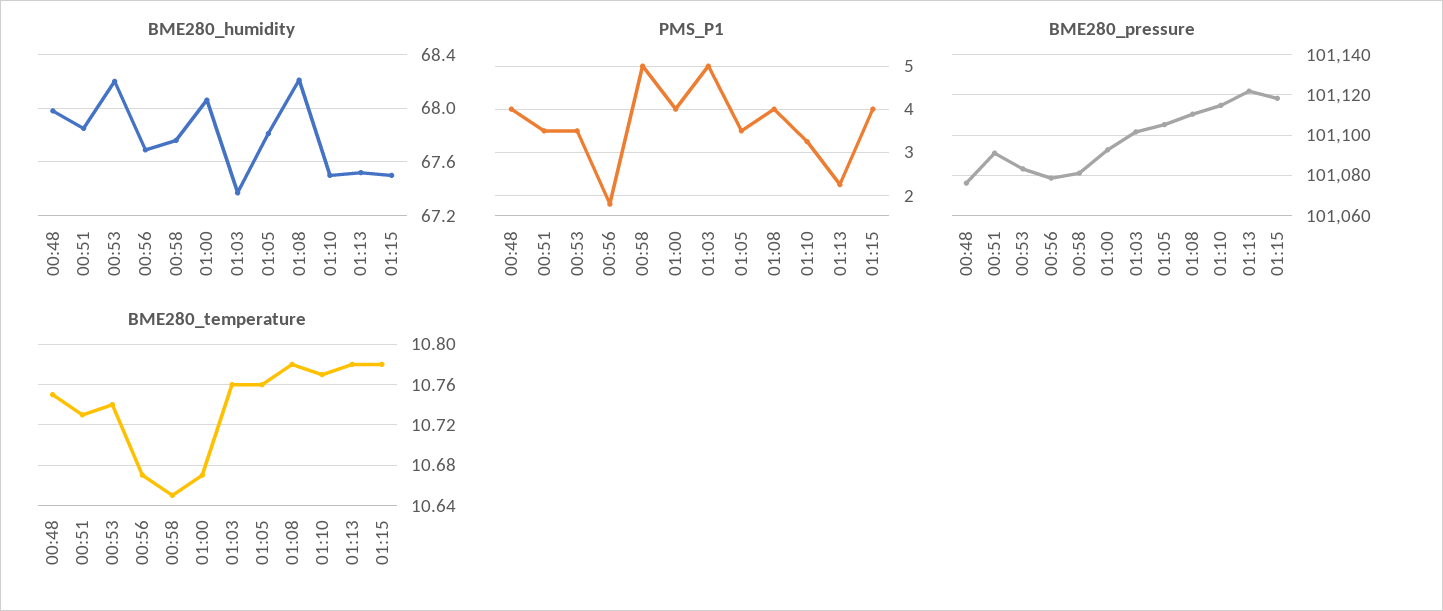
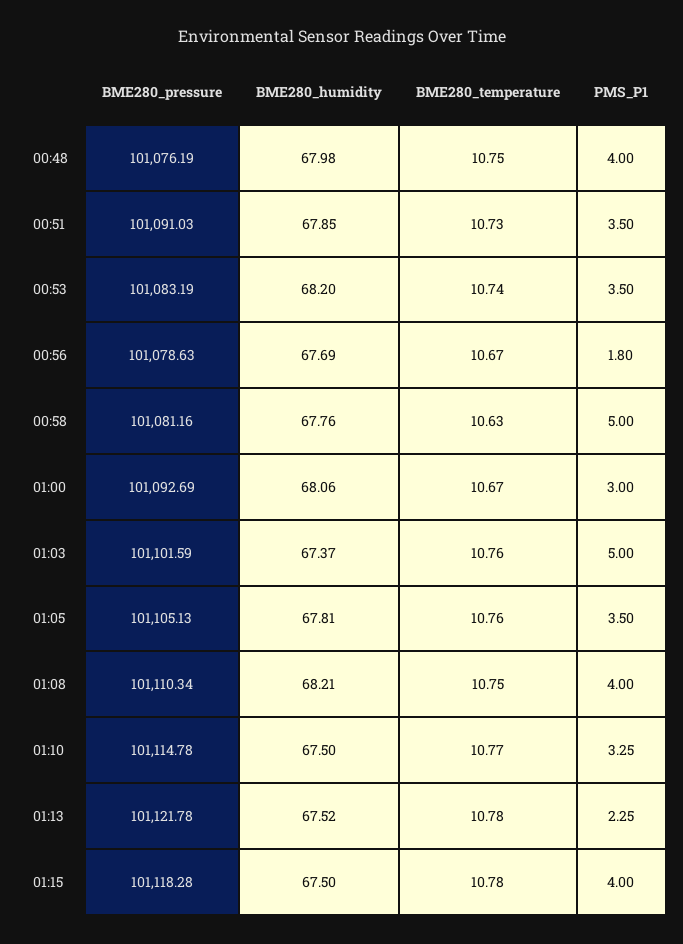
PMS_P1, 01:00: 4 -> 3
BME280_temperature, 00:58: 10.65 -> 10.63
BME280_temperature, 01:08: 10.78 -> 10.75

